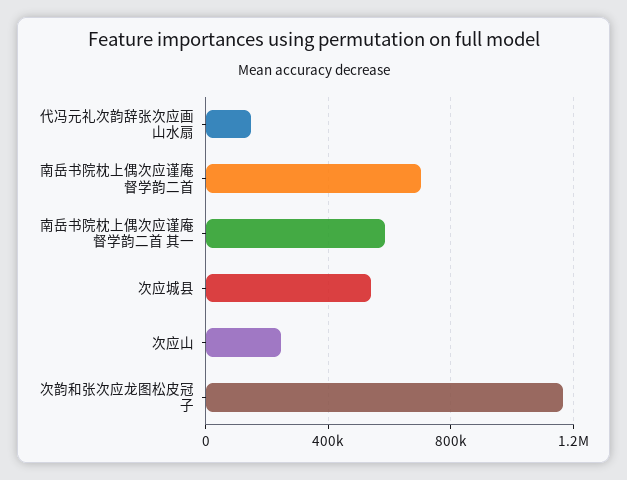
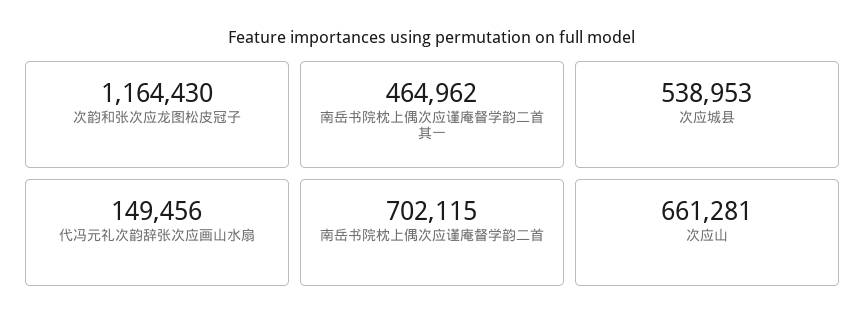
南岳书院枕上偶次应谨庵督学韵二首 其一: 600000 -> 464962
次应山: 250000 -> 661281

